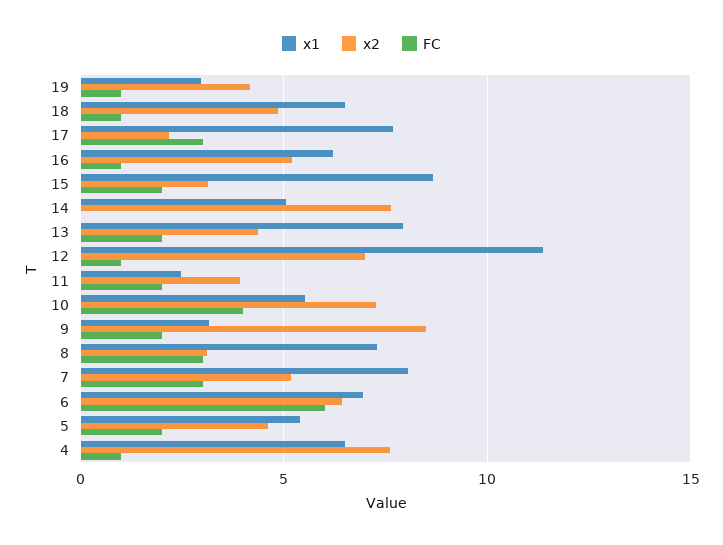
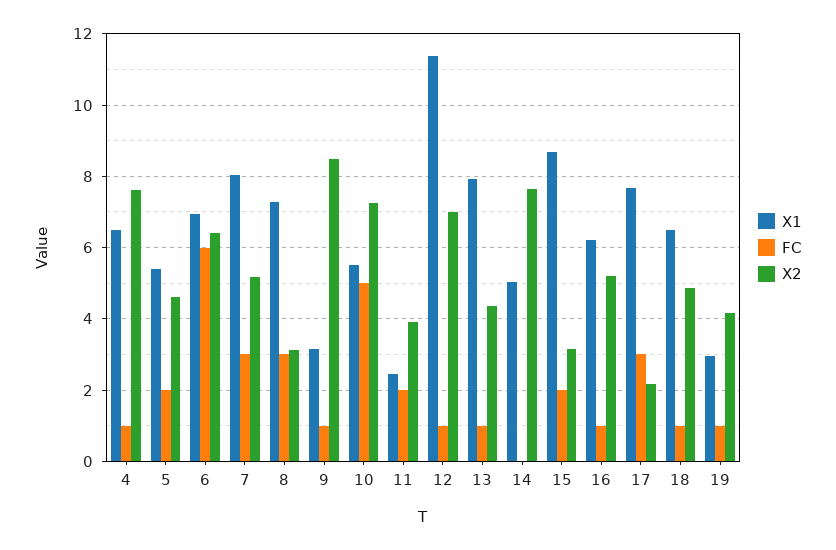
FC, 13: 2 -> 1
FC, 10: 4 -> 5
FC, 9: 2 -> 1

